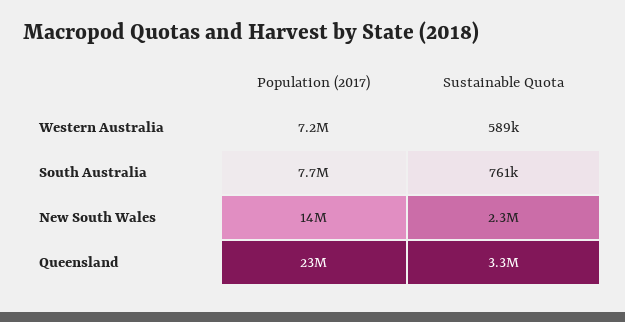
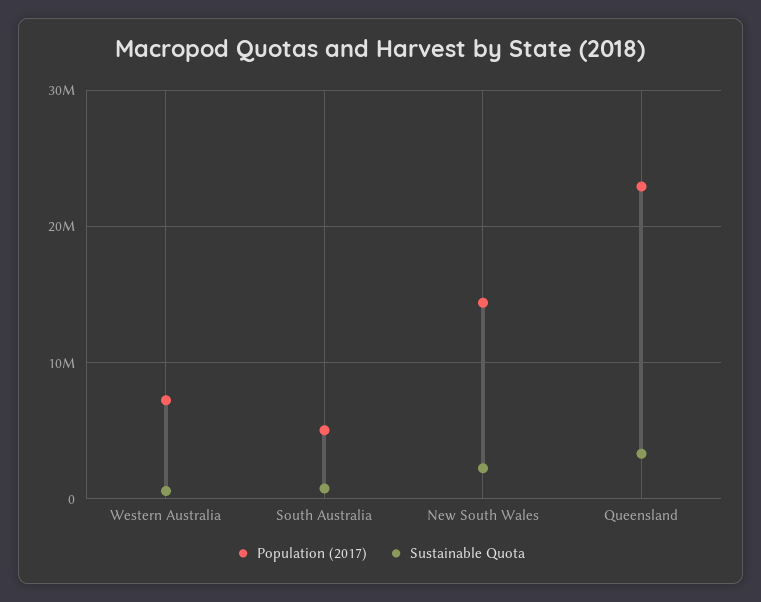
Population (2017), South Australia: 7700000 -> 5000000

